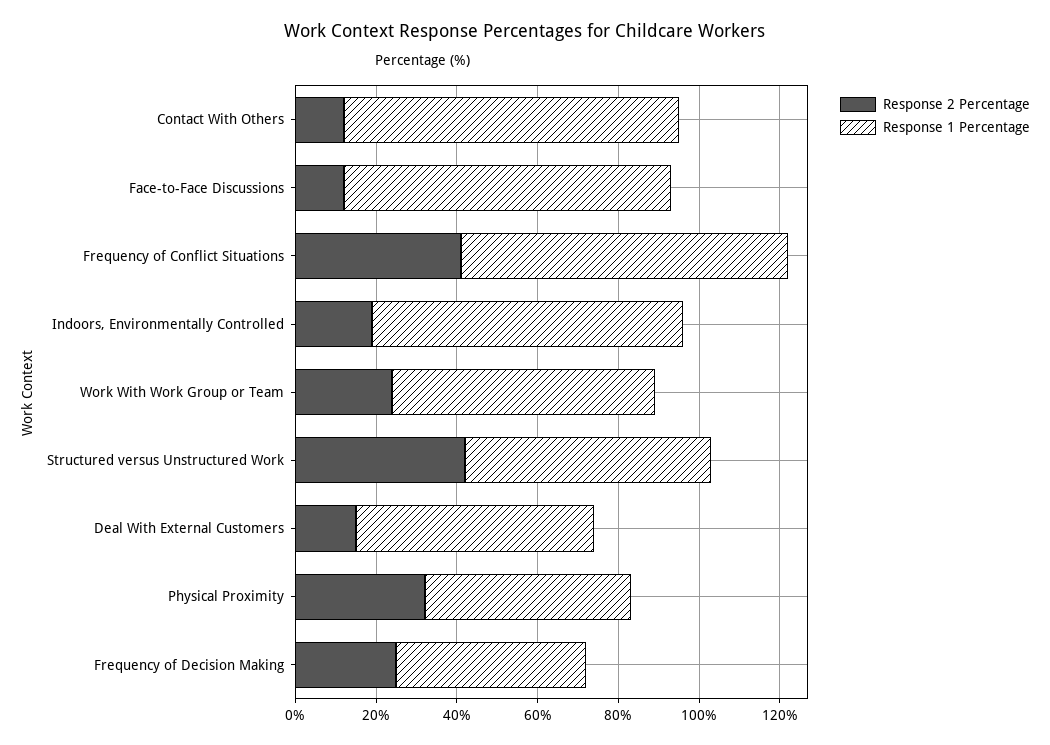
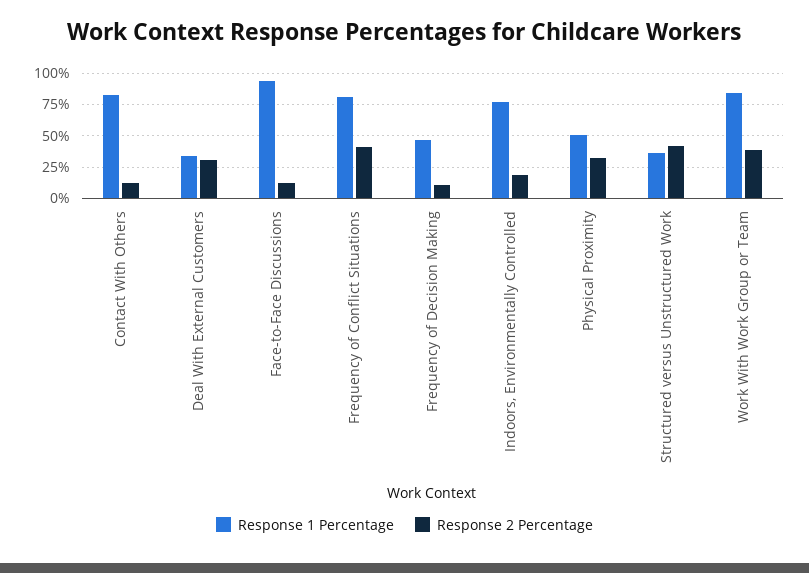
Response 1 Percentage, Face-to-Face Discussions: 80 -> 95
Response 2 Percentage, Work With Work Group or Team: 25 -> 40
Response 1 Percentage, Work With Work Group or Team: 65 -> 85
Response 1 Percentage, Structured versus Unstructured Work: 60 -> 35
Response 2 Percentage, Deal With External Customers: 15 -> 30
Response 1 Percentage, Deal With External Customers: 60 -> 35
Response 2 Percentage, Frequency of Decision Making: 25 -> 10

